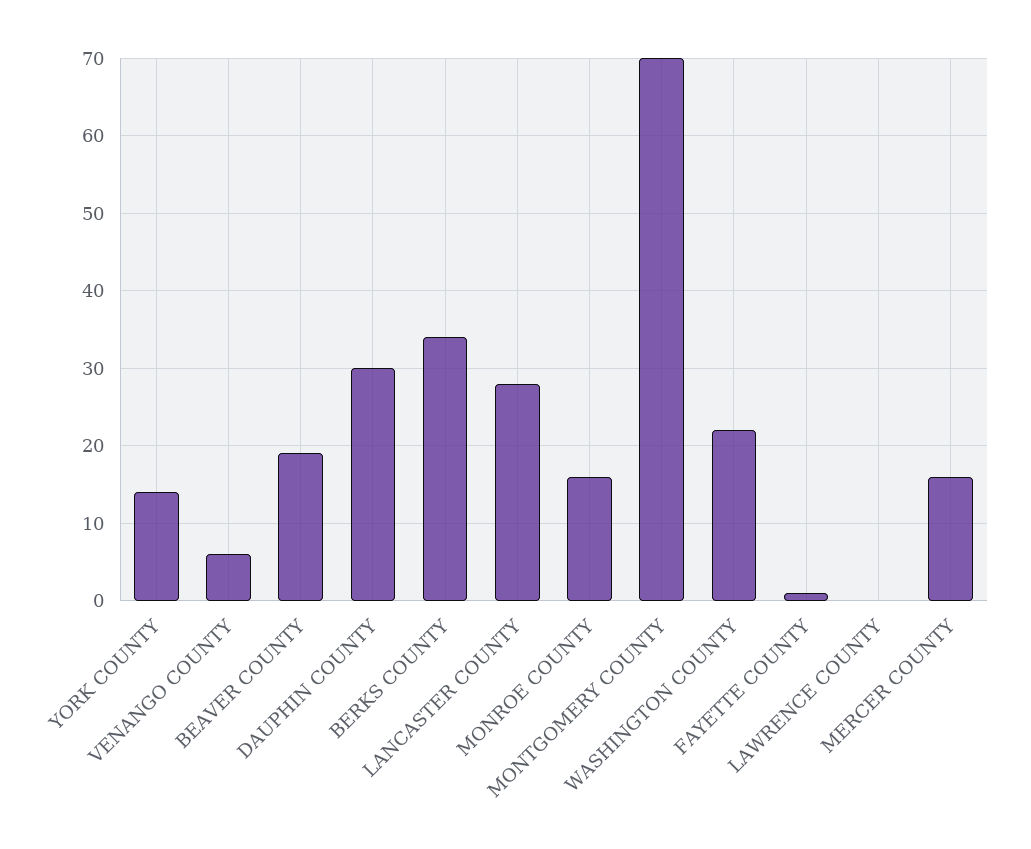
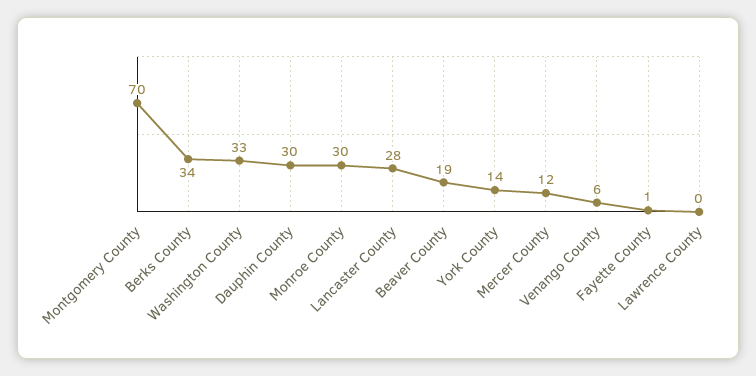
MONROE COUNTY: 16 -> 30
WASHINGTON COUNTY: 22 -> 33
MERCER COUNTY: 16 -> 12

